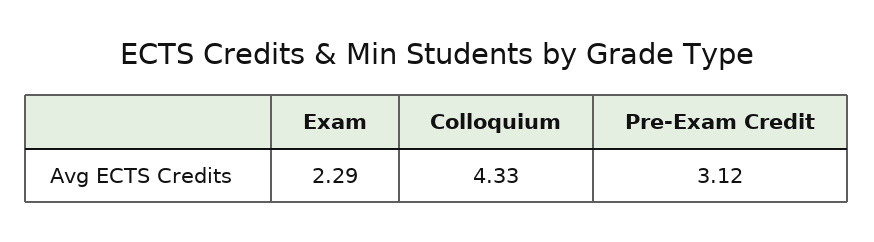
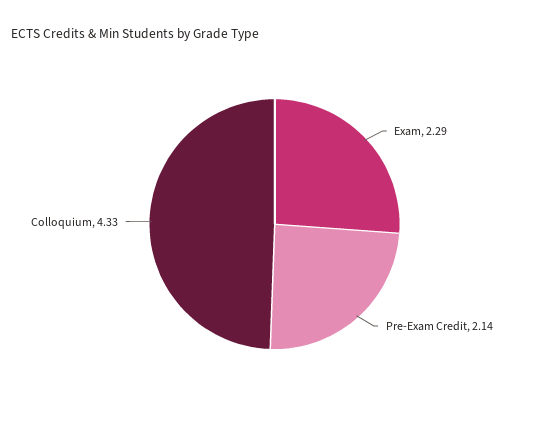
Pre-Exam Credit: 3.12 -> 2.14

